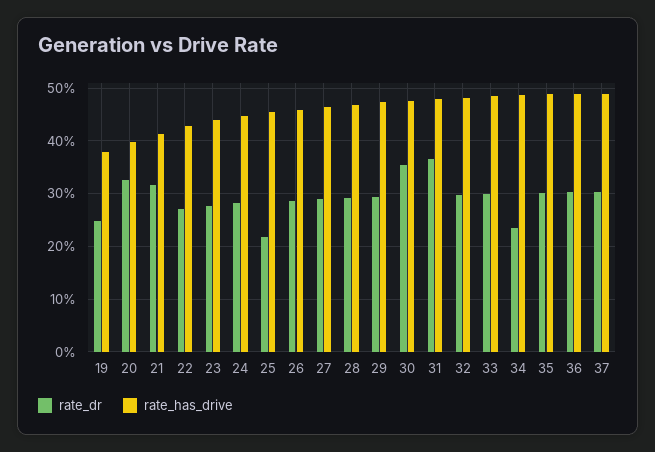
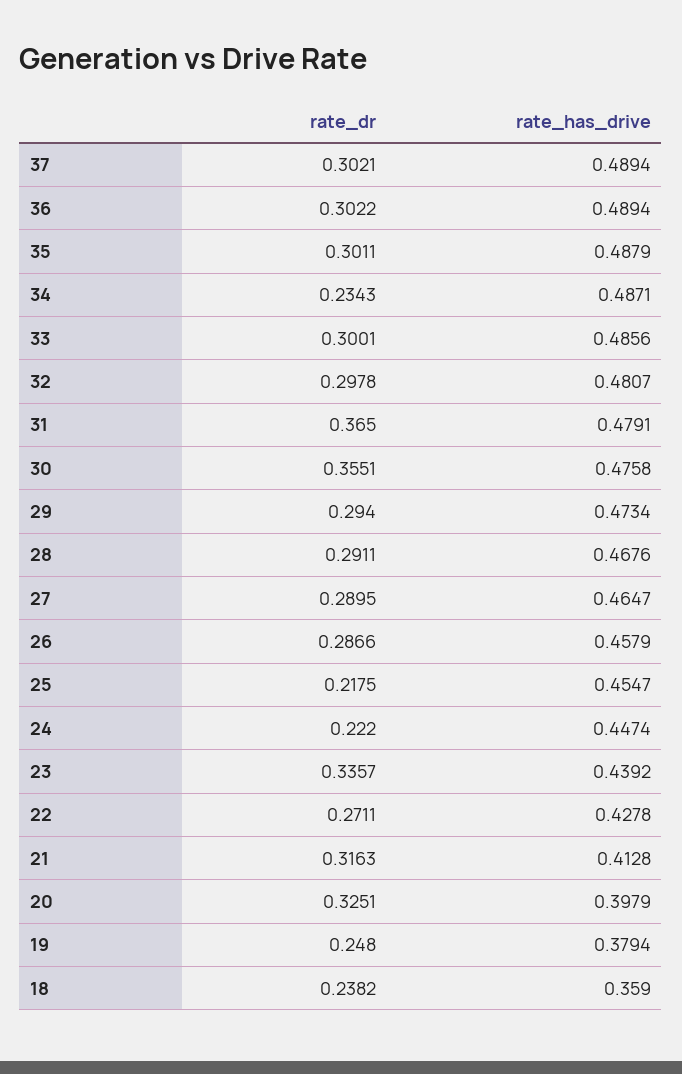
rate_dr, 23: 0.28 -> 0.3357
rate_dr, 24: 0.28 -> 0.222
rate_dr, 18: none -> 0.2382
rate_has_drive, 18: none -> 0.359

